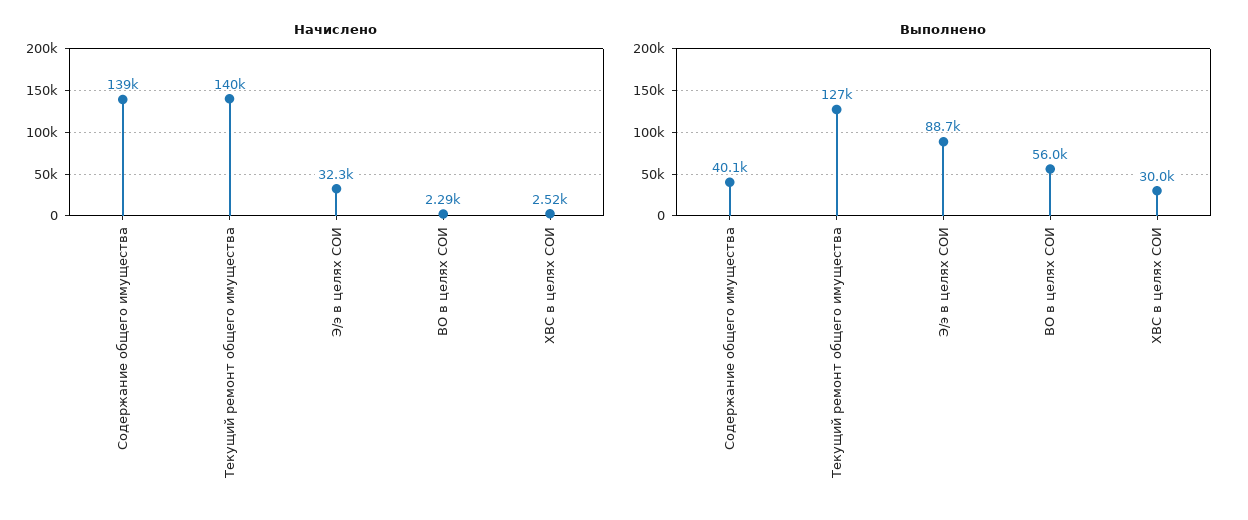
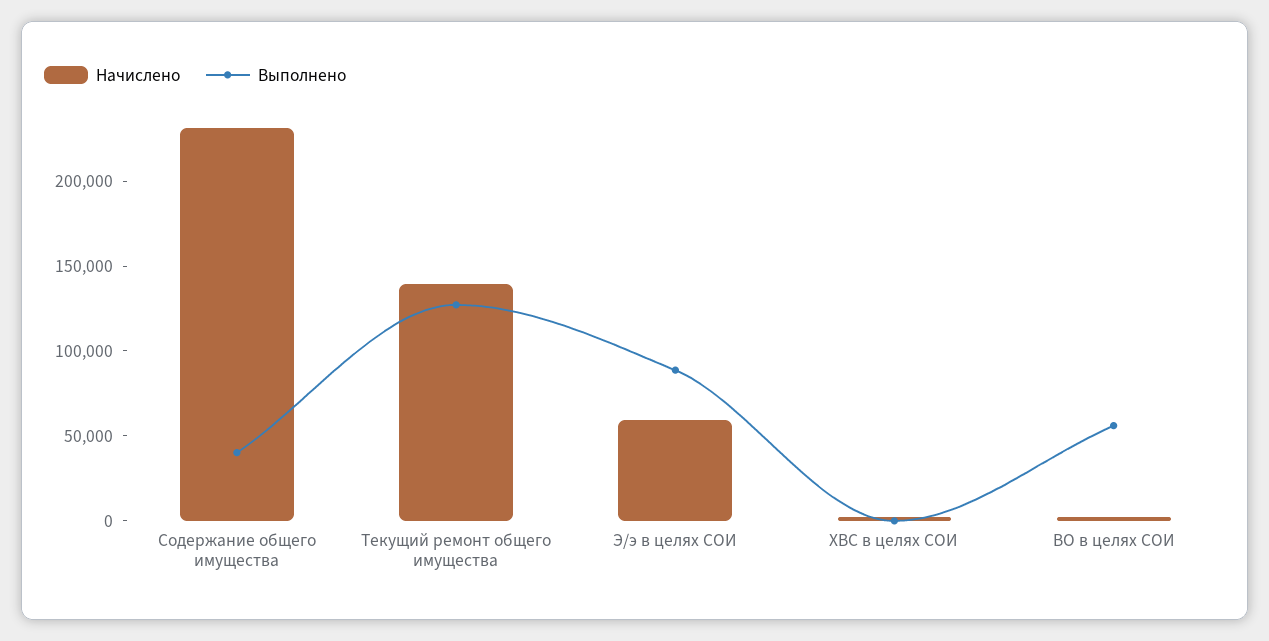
Начислено, Содержание общего имущества: 139000 -> 230000
Начислено, Э/э в целях СОИ: 32300 -> 60000
Выполнено, ХВС в целях СОИ: 30000 -> 0

